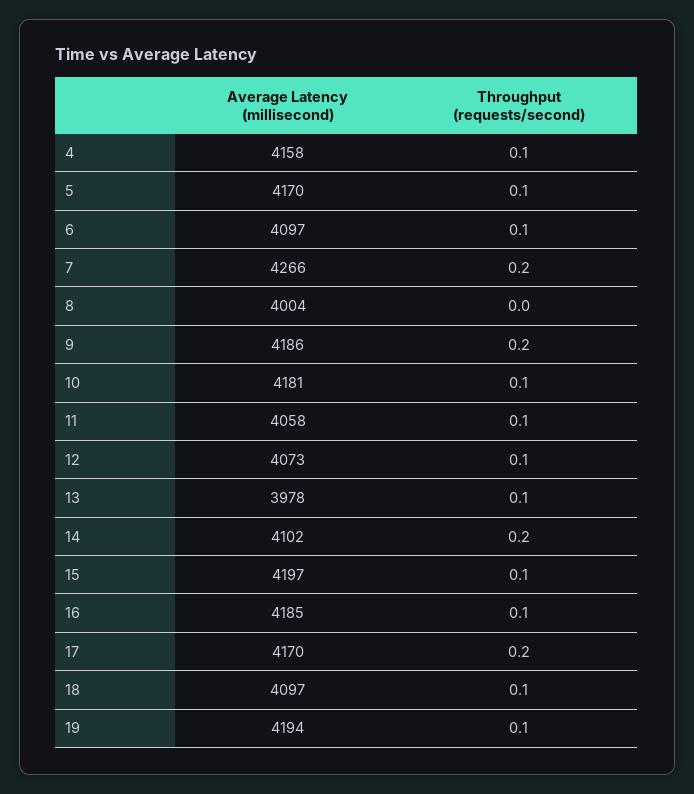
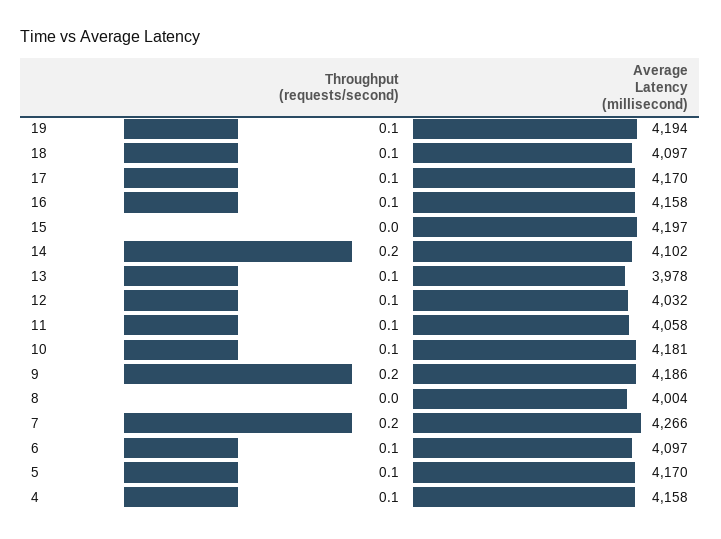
Average Latency (millisecond), 12: 4073 -> 4032
Throughput (requests/second), 15: 0.1 -> 0
Average Latency (millisecond), 16: 4185 -> 4158
Throughput (requests/second), 17: 0.2 -> 0.1

